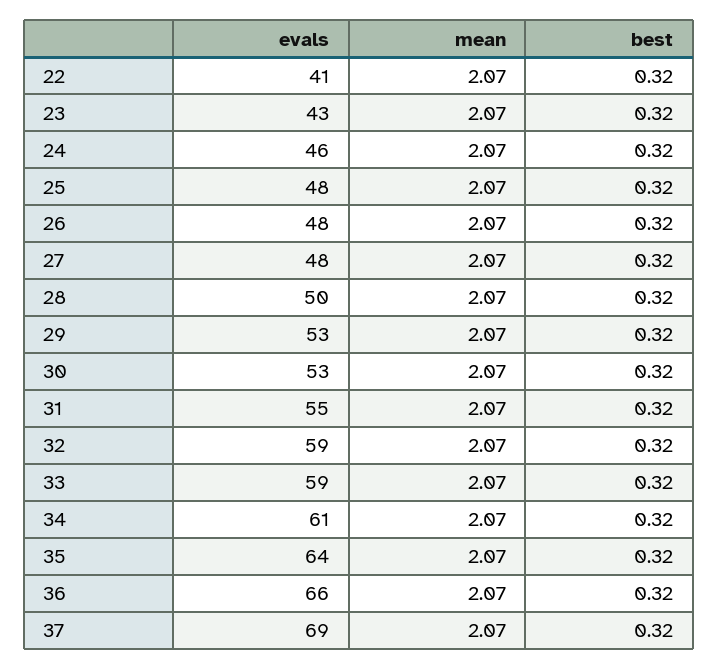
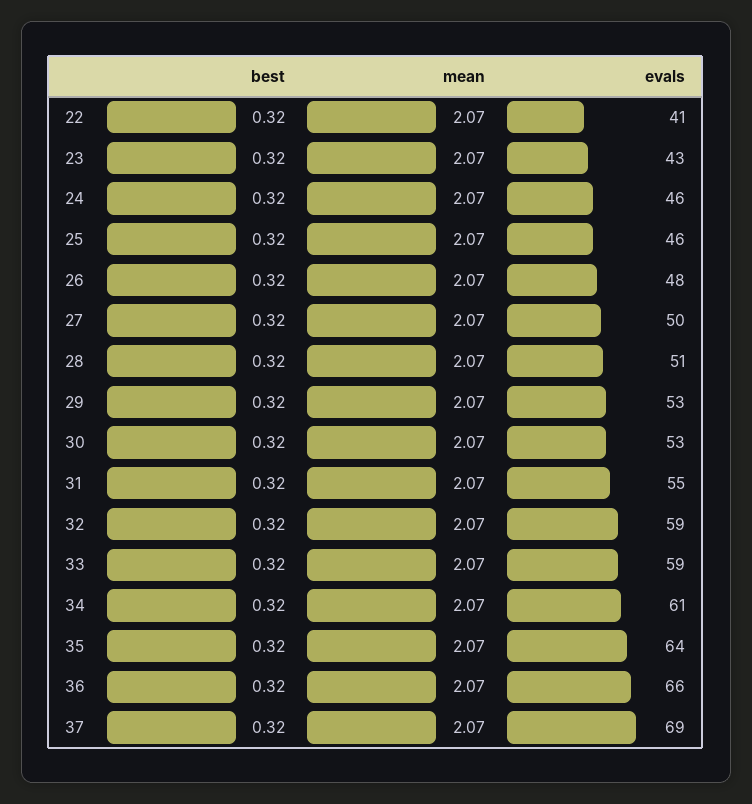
evals, 25: 48 -> 46
evals, 27: 48 -> 50
evals, 28: 50 -> 51

